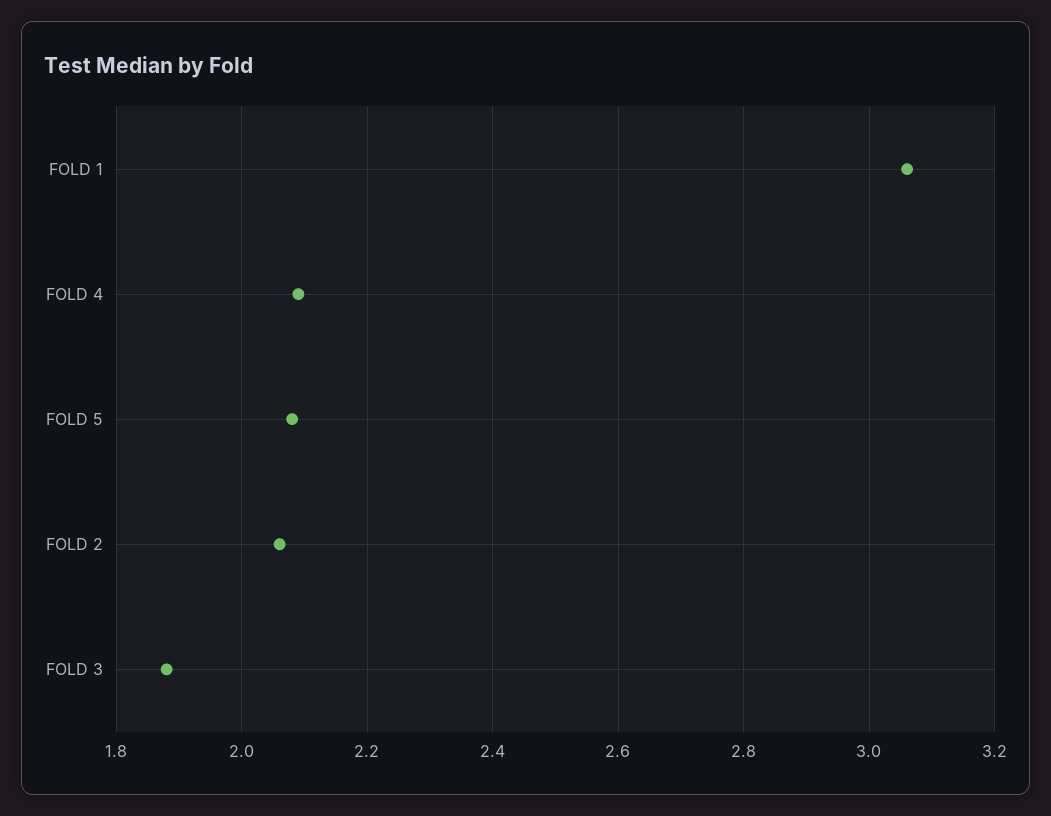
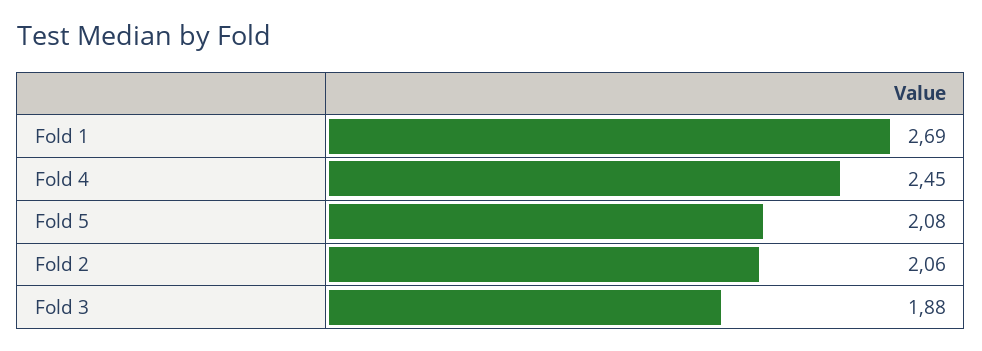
FOLD 1: 3.05 -> 2.69
FOLD 4: 2.1 -> 2.45

